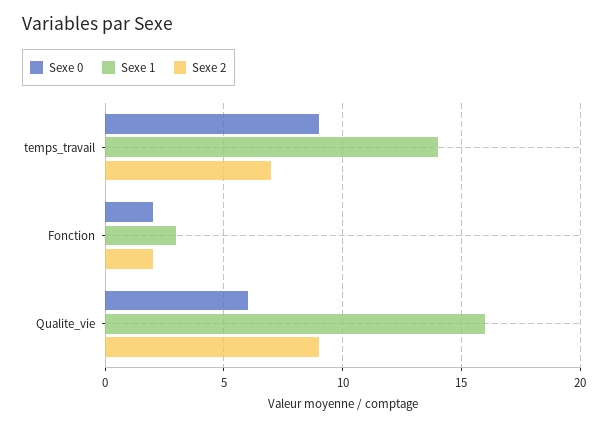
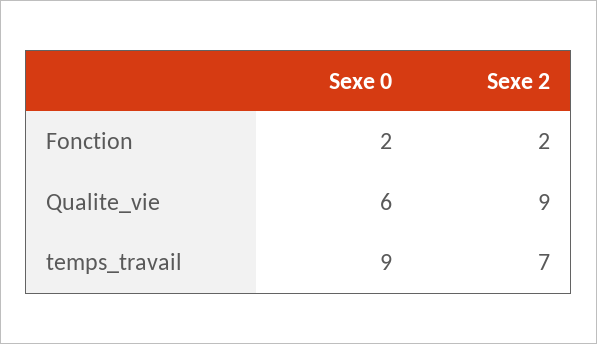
Sexe 1, temps_travail: 14 -> none
Sexe 1, Fonction: 3 -> none
Sexe 1, Qualite_vie: 16 -> none

